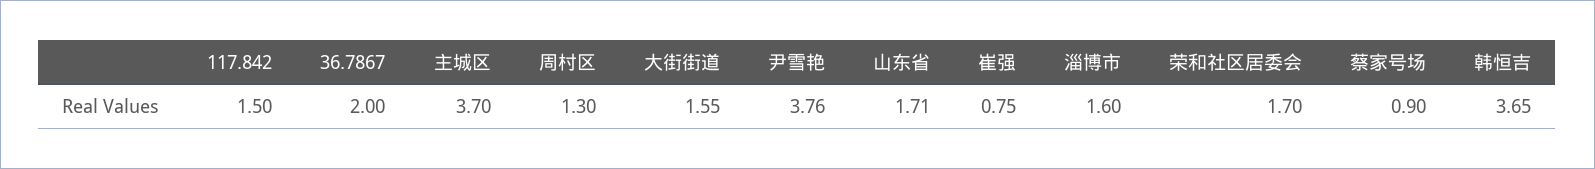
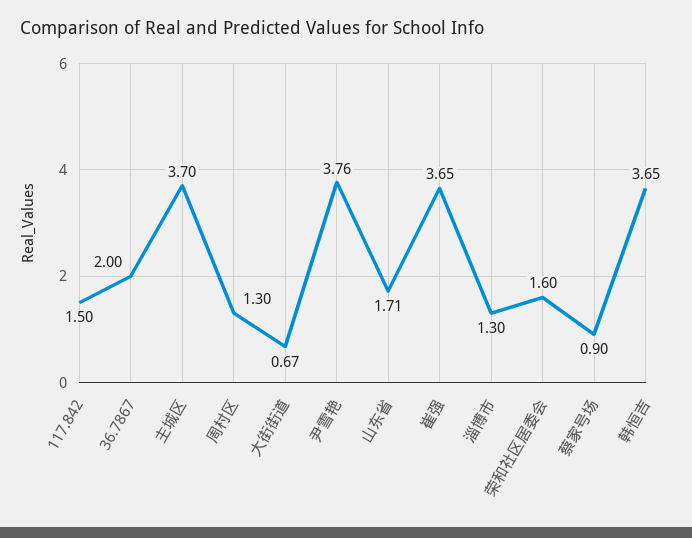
大街街道: 1.55 -> 0.67
崔强: 0.75 -> 3.65
淄博市: 1.6 -> 1.3
荣和社区居委会: 1.7 -> 1.6

